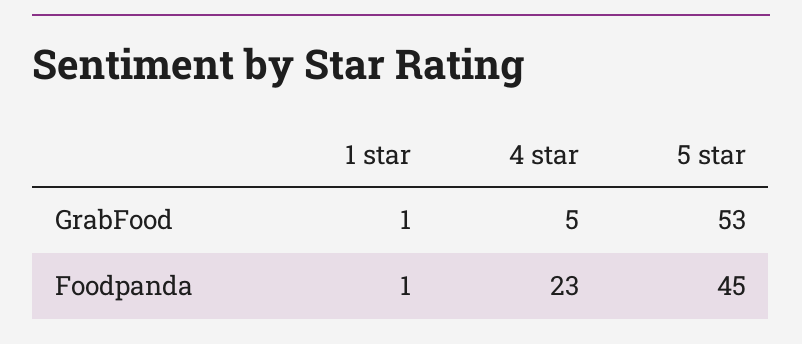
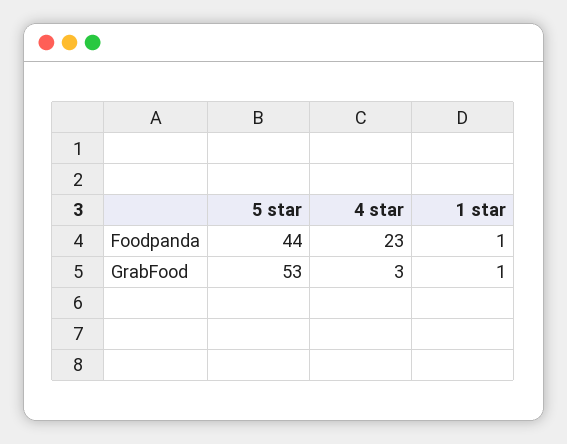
4 star, GrabFood: 5 -> 3
5 star, Foodpanda: 45 -> 44

